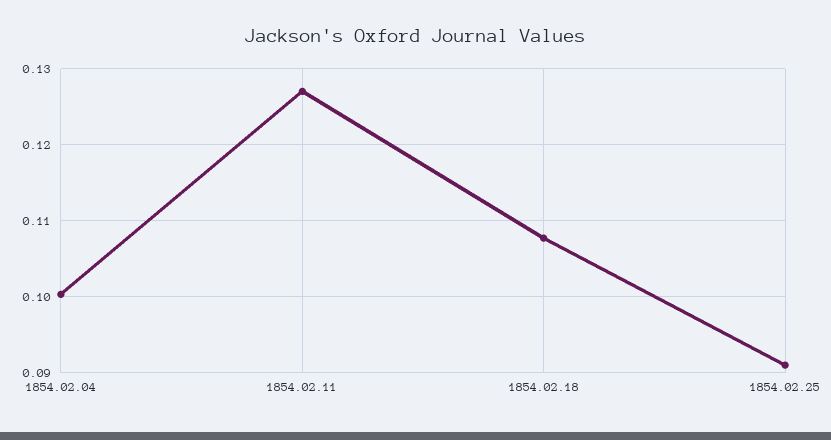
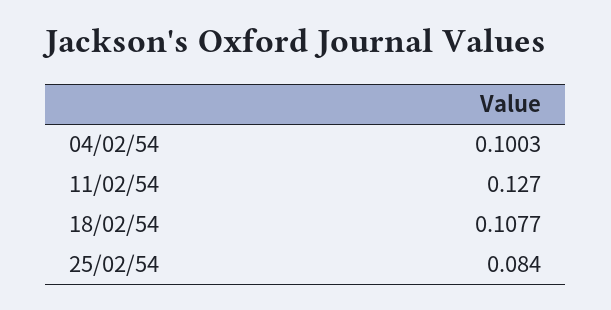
1854.02.25: 0.091 -> 0.084

